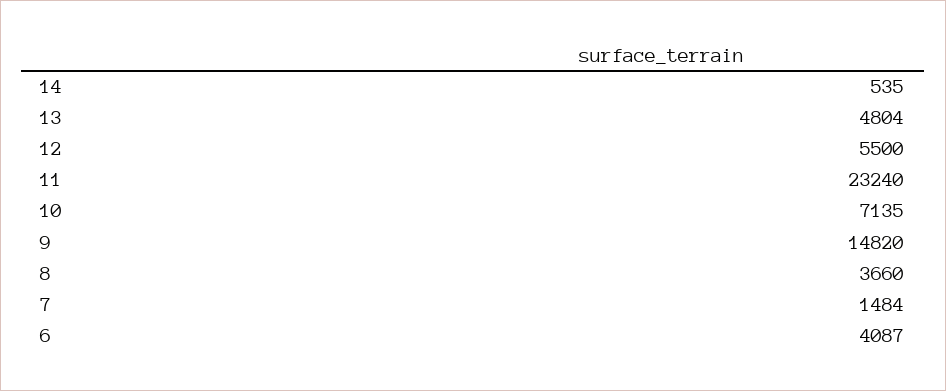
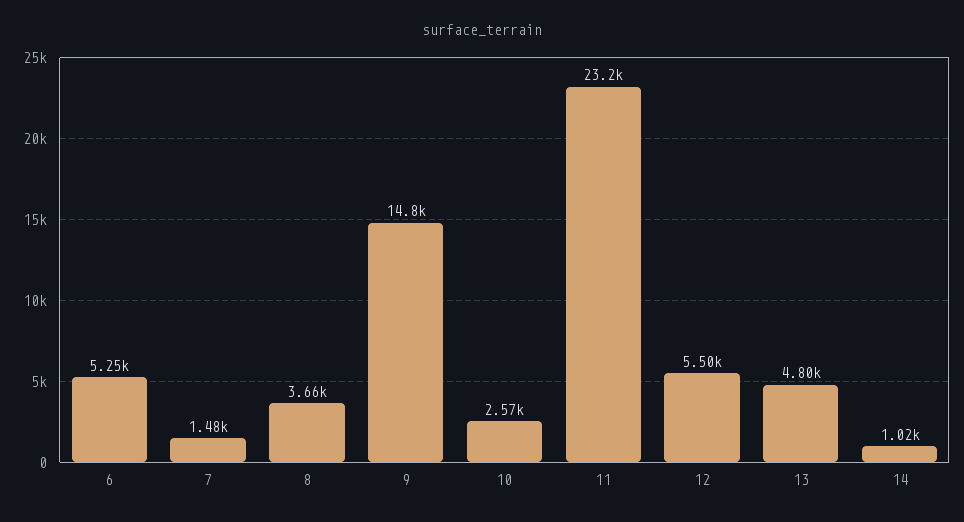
14: 535 -> 1020
10: 7135 -> 2570
6: 4087 -> 5250

